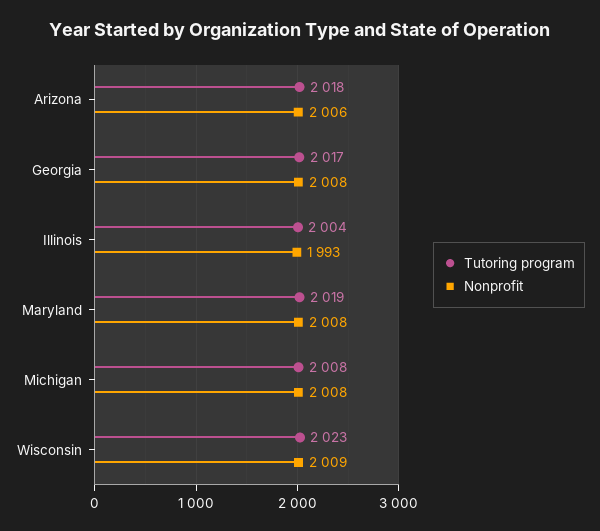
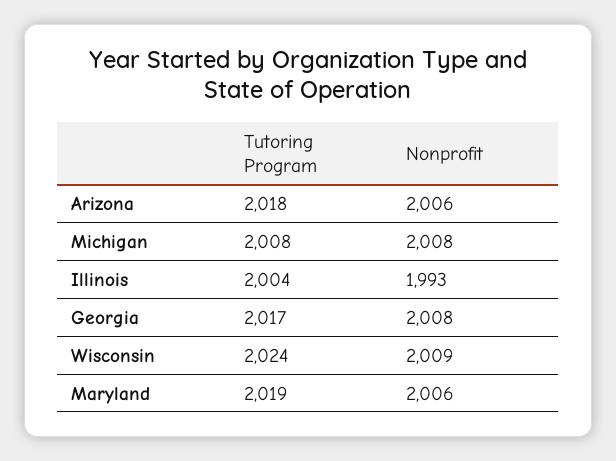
Nonprofit, Maryland: 2008 -> 2006
Tutoring program, Wisconsin: 2023 -> 2024

